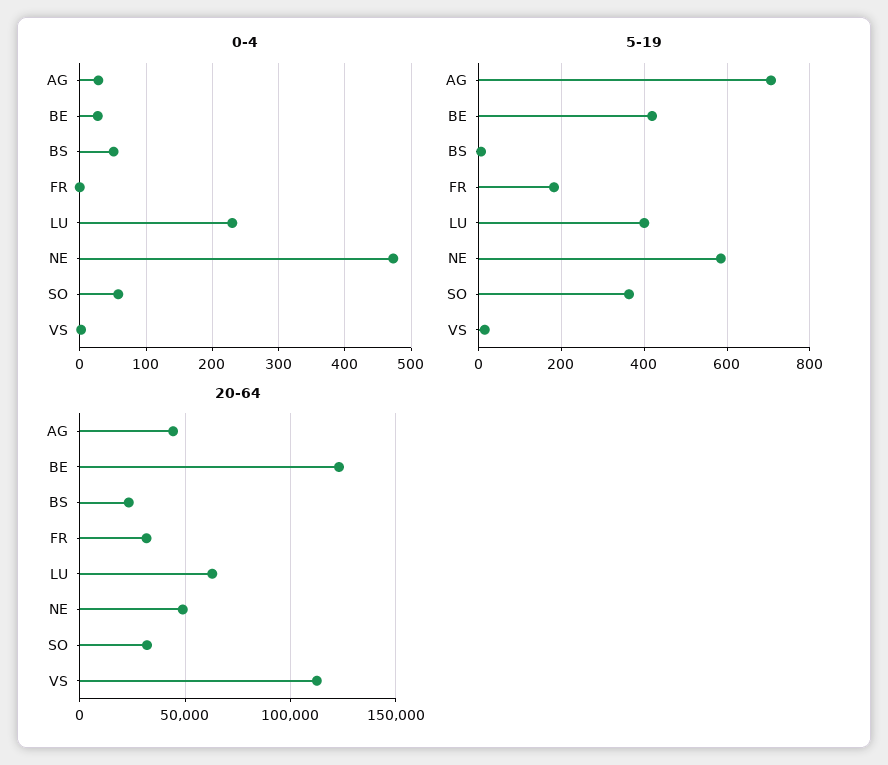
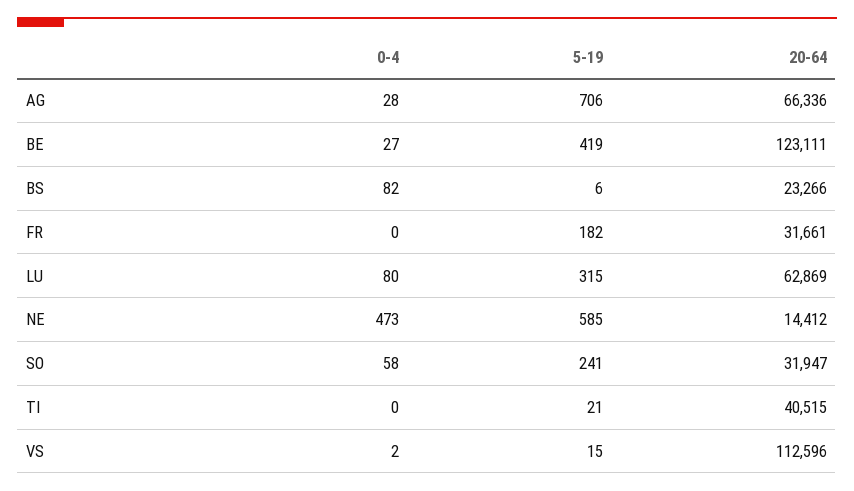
0-4, BS: 50 -> 82
0-4, LU: 230 -> 80
5-19, LU: 400 -> 315
5-19, SO: 360 -> 241
20-64, AG: 45000 -> 66336
20-64, NE: 50000 -> 14412
0-4, TI: none -> 0
5-19, TI: none -> 21
20-64, TI: none -> 40515

